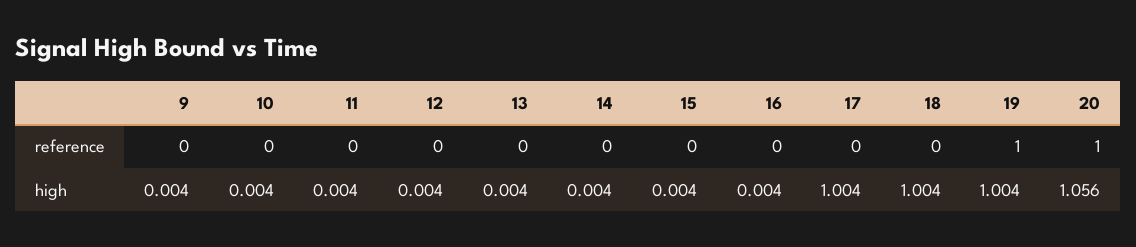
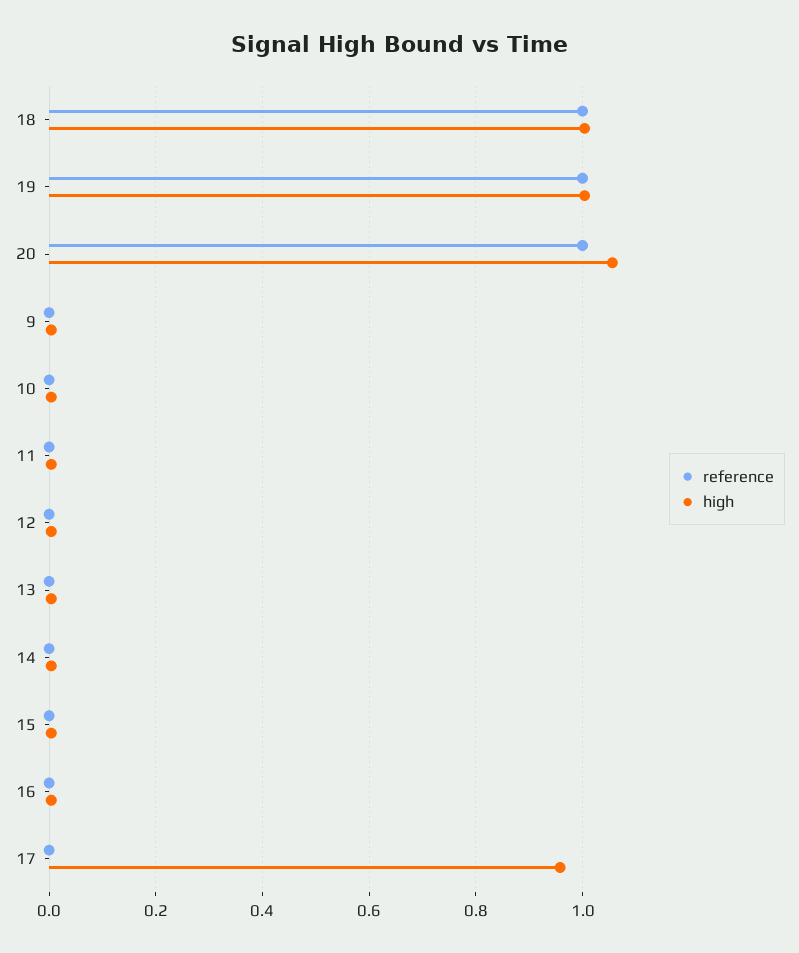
reference, 18: 0 -> 1
high, 17: 1.004 -> 0.96

